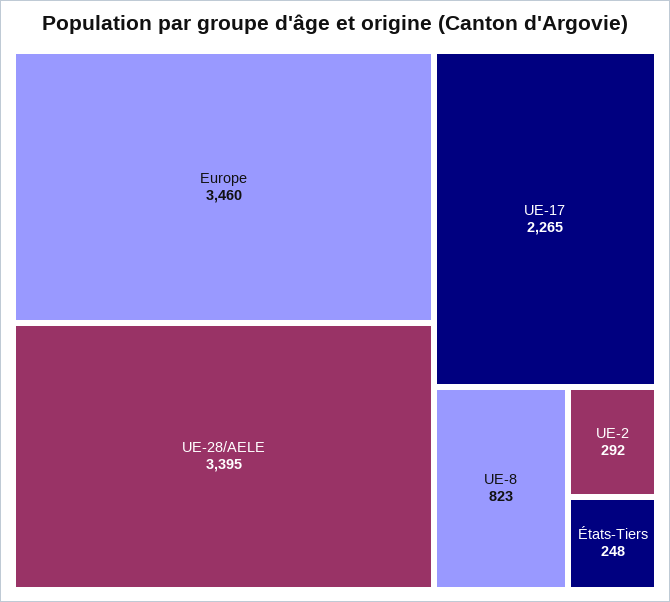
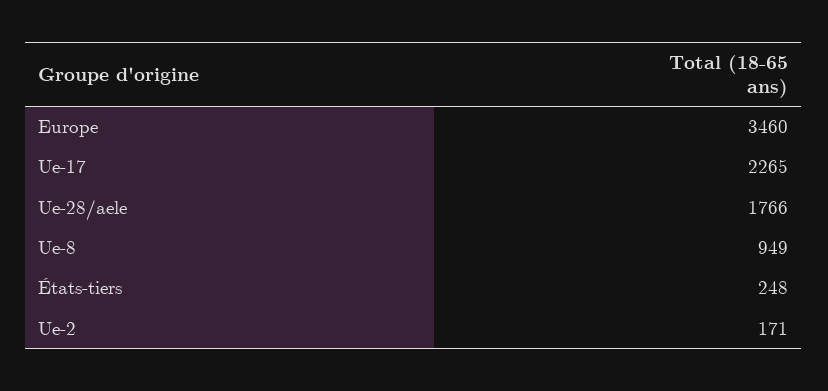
UE-28/AELE: 3395 -> 1766
UE-8: 823 -> 949
UE-2: 292 -> 171

